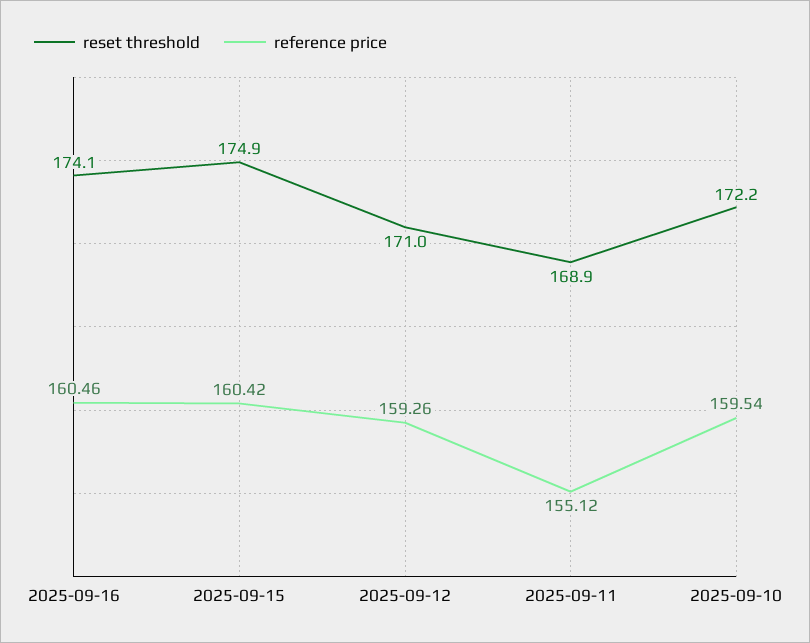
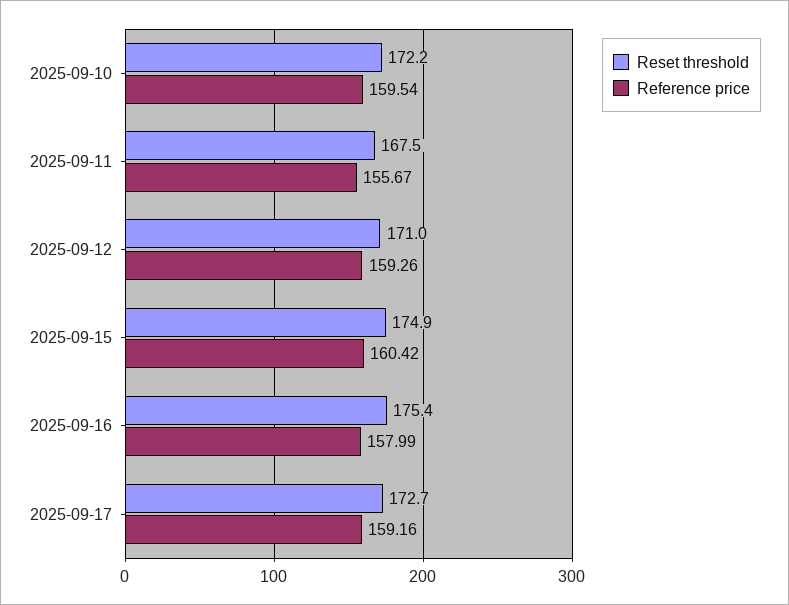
reset threshold, 2025-09-16: 174.1 -> 175.4
reference price, 2025-09-16: 160.46 -> 157.99
reset threshold, 2025-09-11: 168.9 -> 167.5
reference price, 2025-09-11: 155.12 -> 155.67
reset threshold, 2025-09-17: none -> 172.7
reference price, 2025-09-17: none -> 159.16

